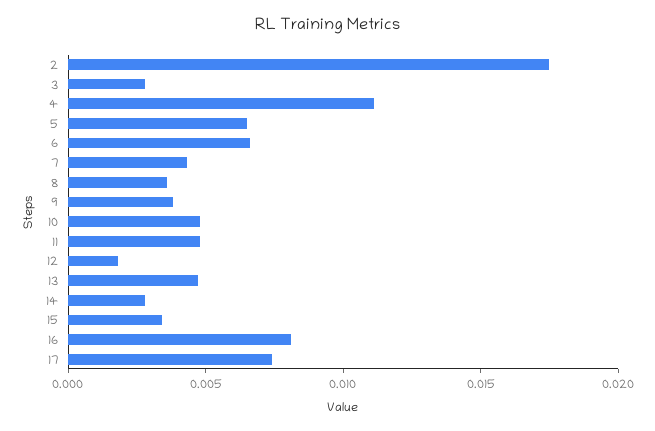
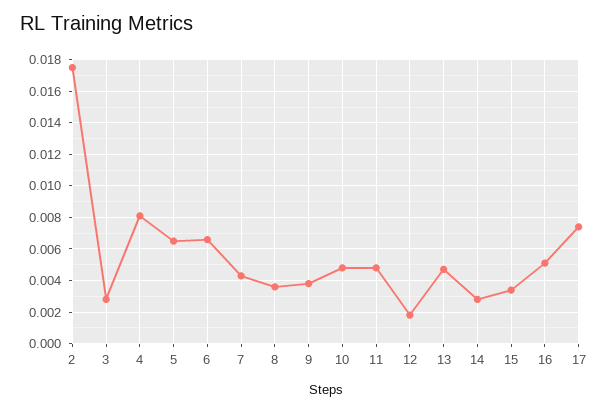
4: 0.011 -> 0.008
16: 0.008 -> 0.005

